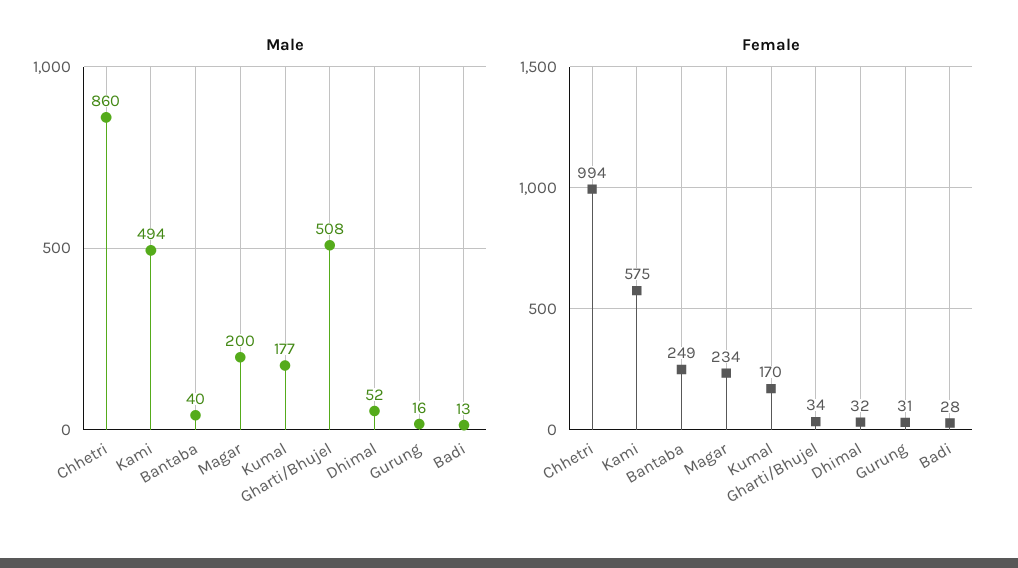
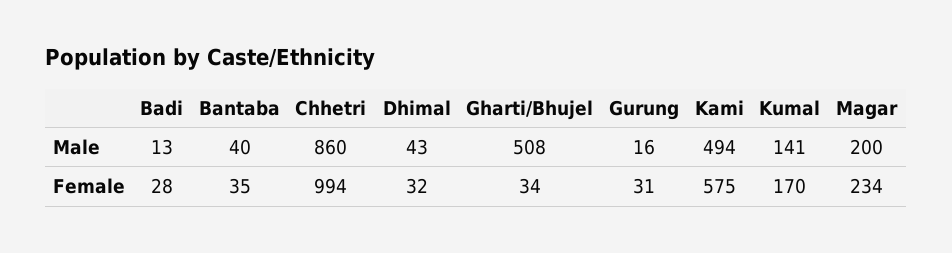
Male, Kumal: 177 -> 141
Male, Dhimal: 52 -> 43
Female, Bantaba: 249 -> 35

